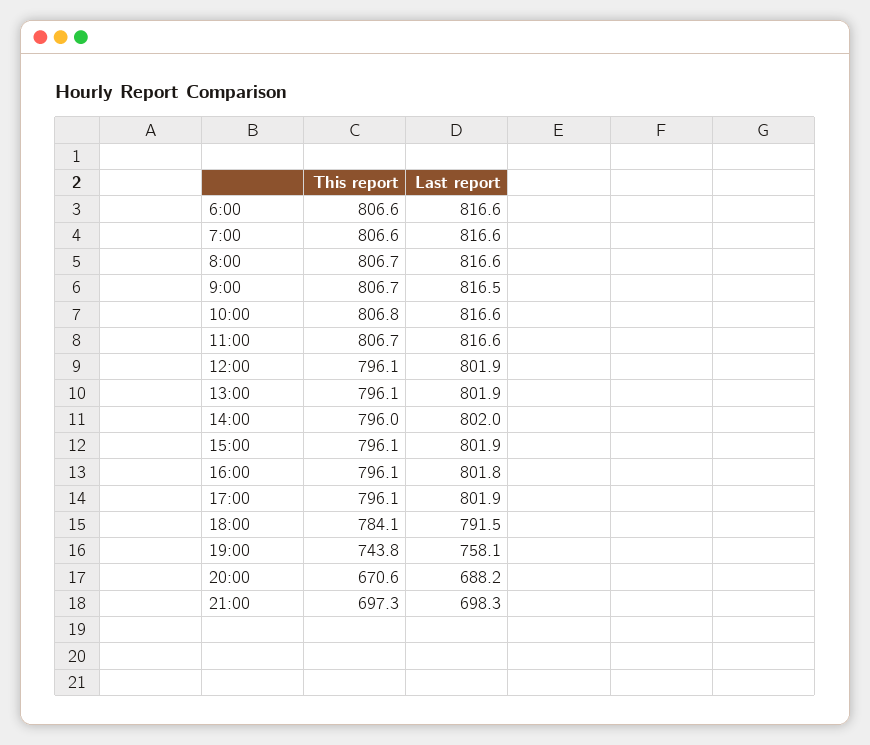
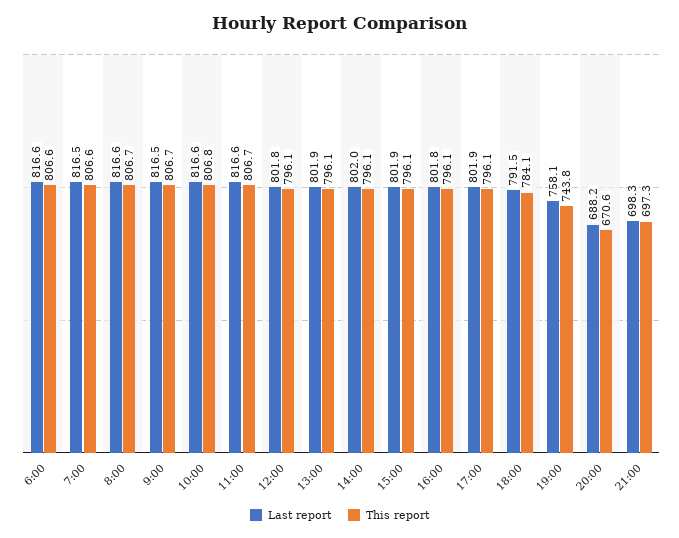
Last report, 7:00: 816.6 -> 816.5
Last report, 12:00: 801.9 -> 801.8
This report, 14:00: 796 -> 796.1

